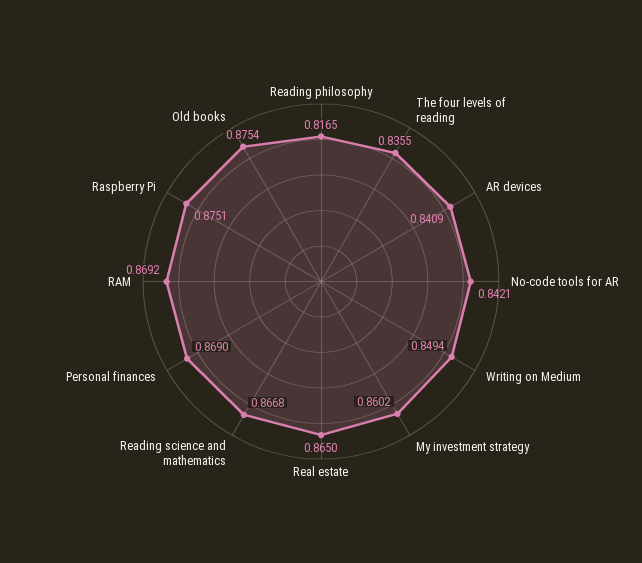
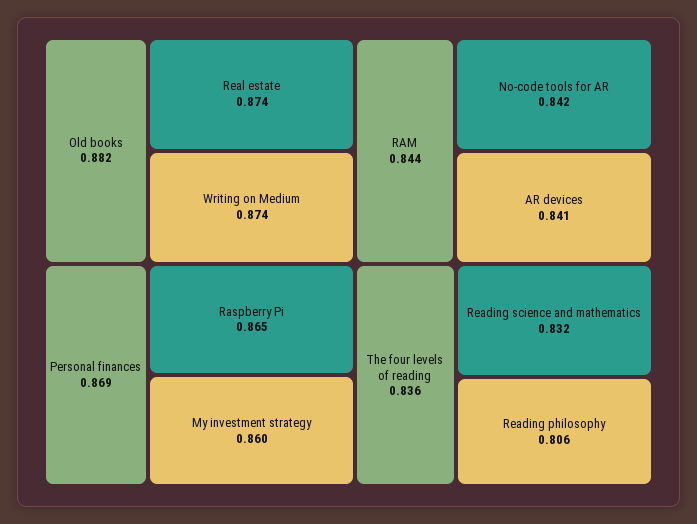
Reading philosophy: 0.8165 -> 0.806
Writing on Medium: 0.8494 -> 0.874
Real estate: 0.865 -> 0.874
Reading science and mathematics: 0.8668 -> 0.832
RAM: 0.8692 -> 0.844
Raspberry Pi: 0.8751 -> 0.865
Old books: 0.8754 -> 0.882

